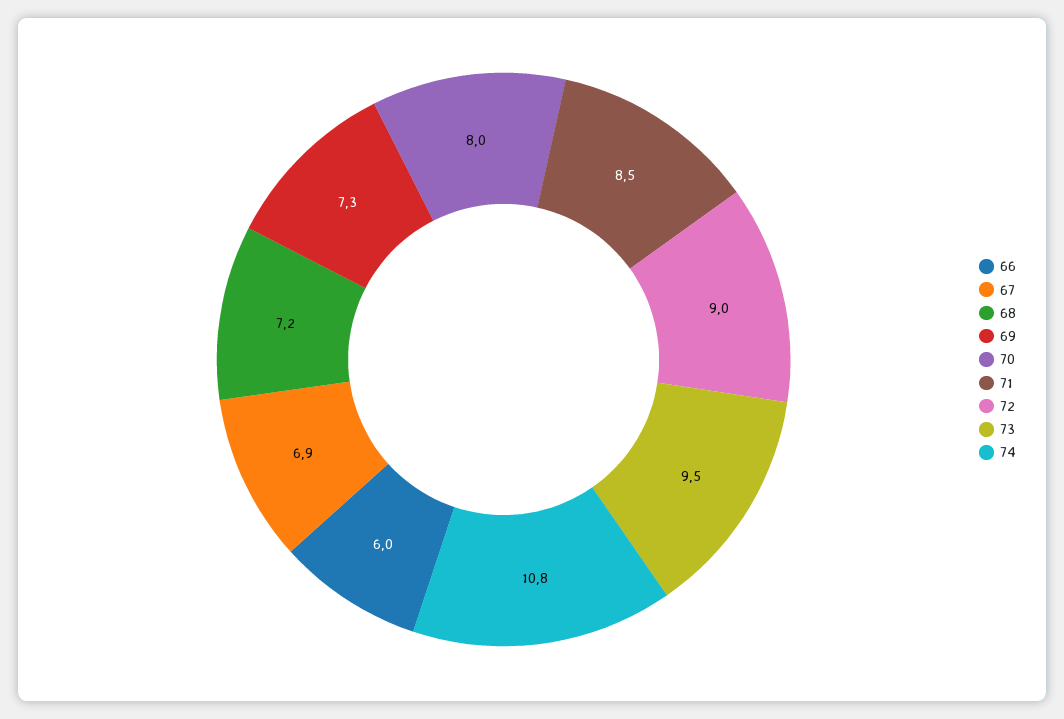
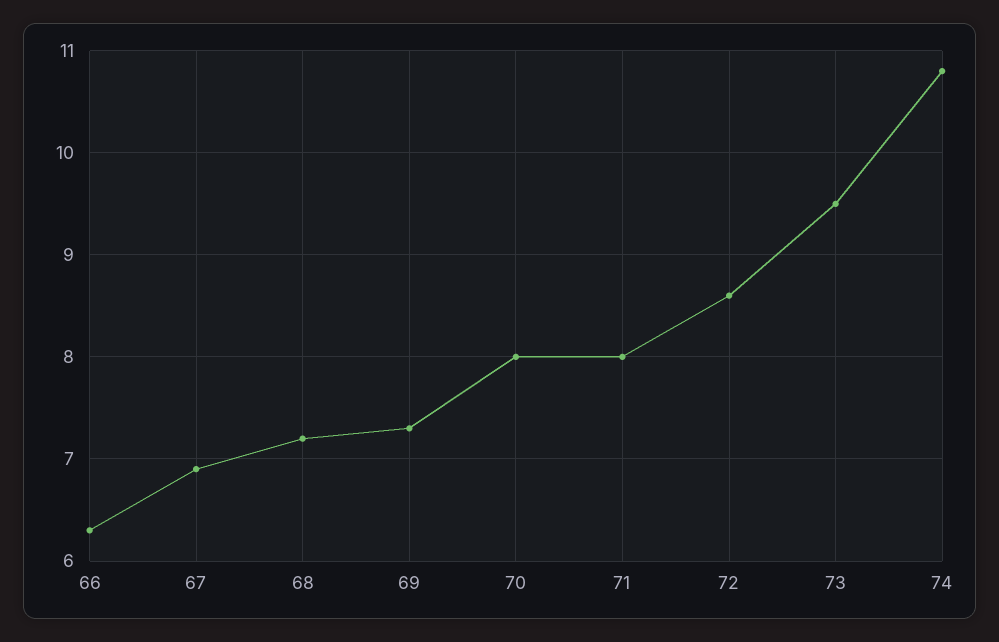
66: 6 -> 6.3
71: 8.5 -> 8
72: 9 -> 8.6

